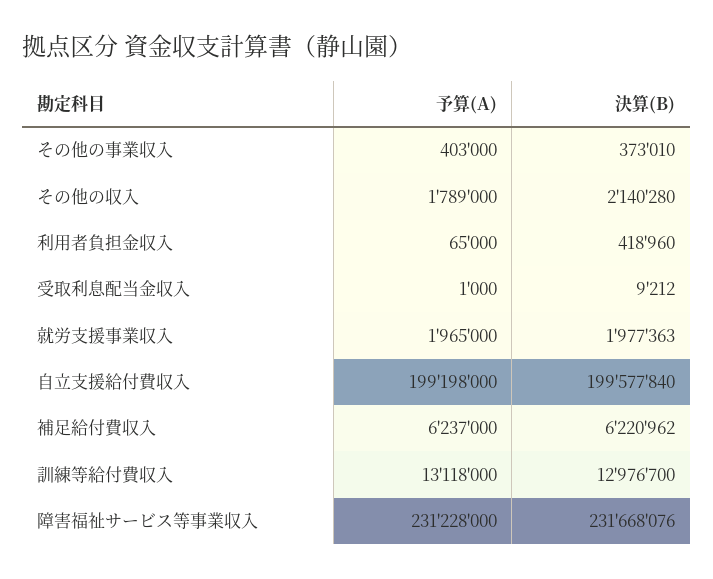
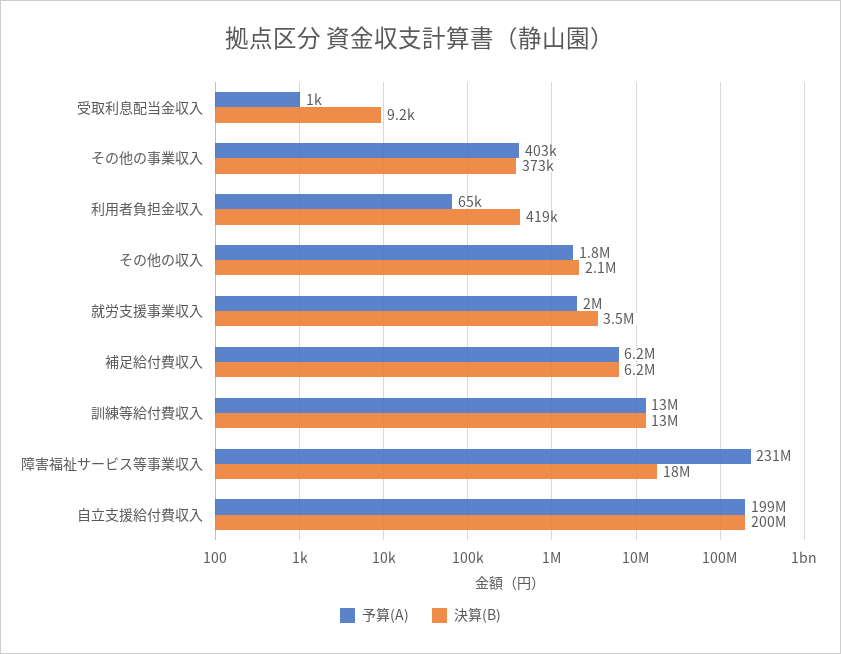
決算(B), 就労支援事業収入: 1977363 -> 3500000
決算(B), 障害福祉サービス等事業収入: 231668076 -> 18000000

